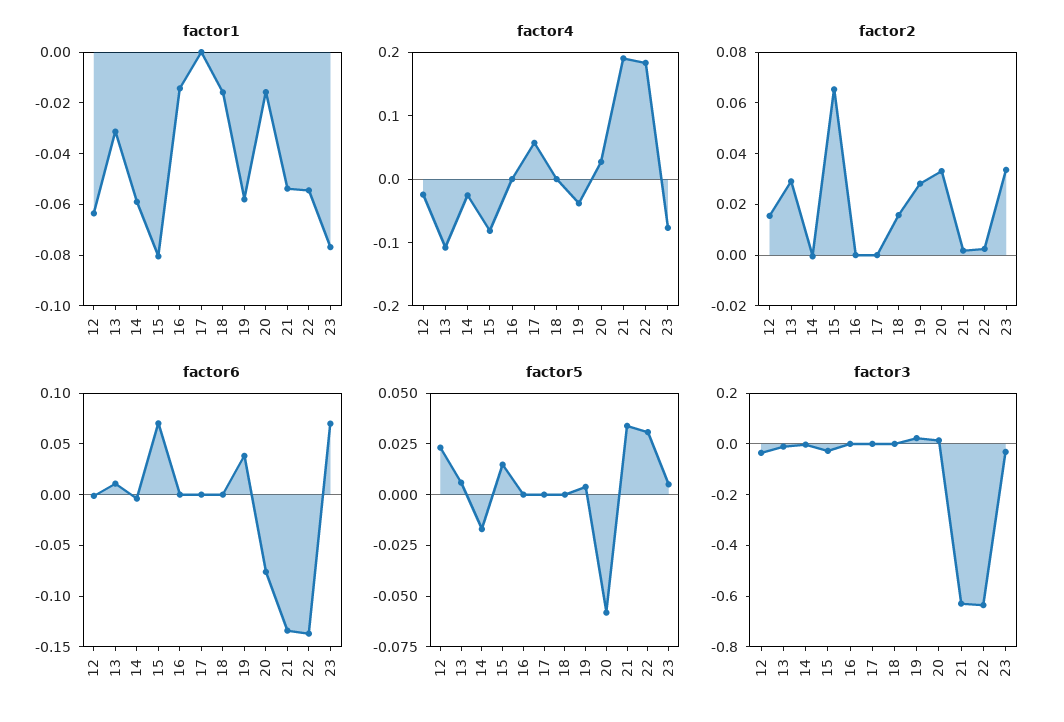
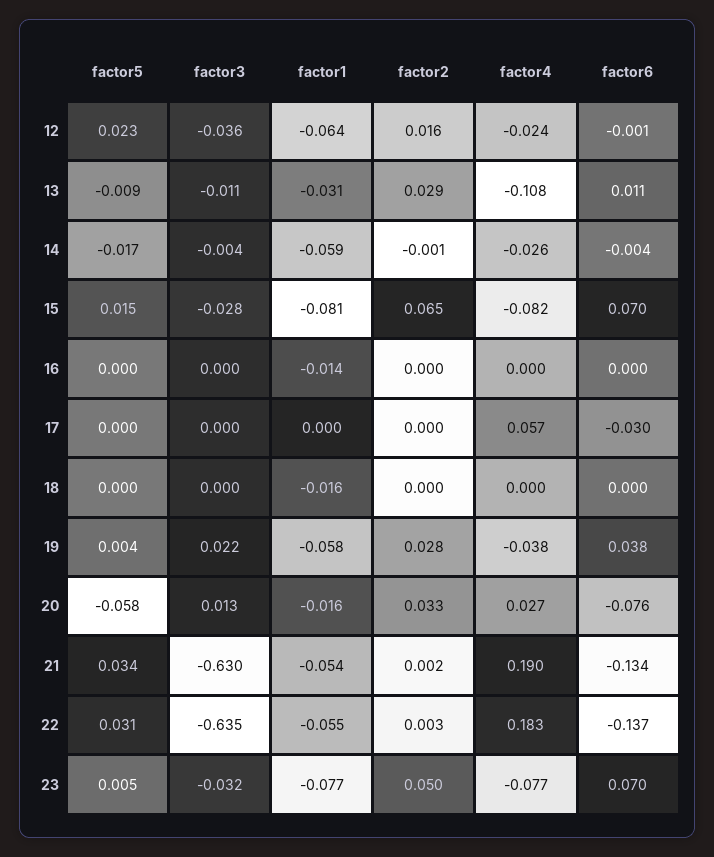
factor2, 18: 0.015 -> 0
factor2, 23: 0.035 -> 0.05
factor6, 17: 0 -> -0.03
factor5, 13: 0.005 -> -0.009

